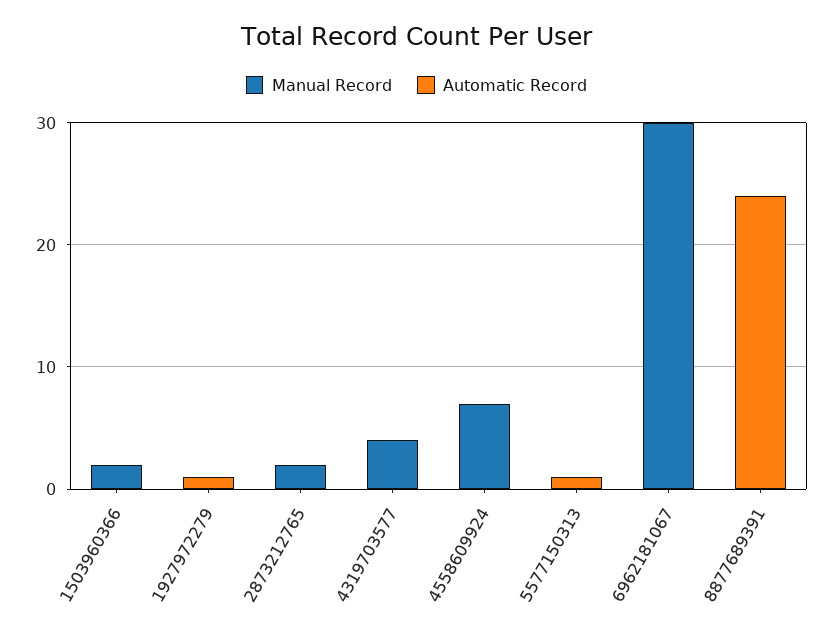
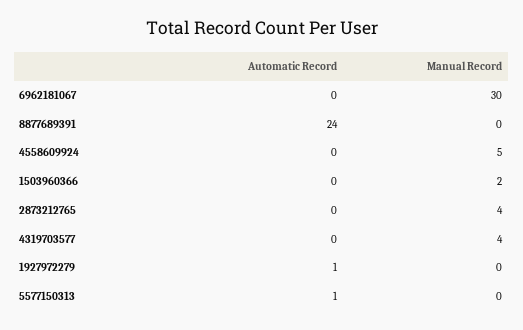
Manual Record, 2873212765: 2 -> 4
Manual Record, 4558609924: 7 -> 5

